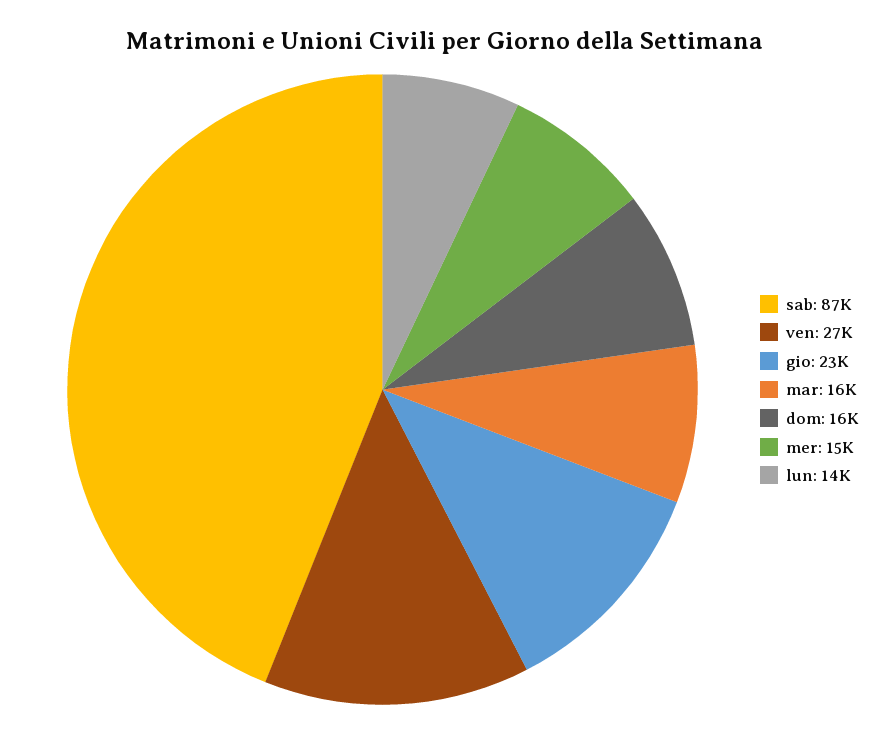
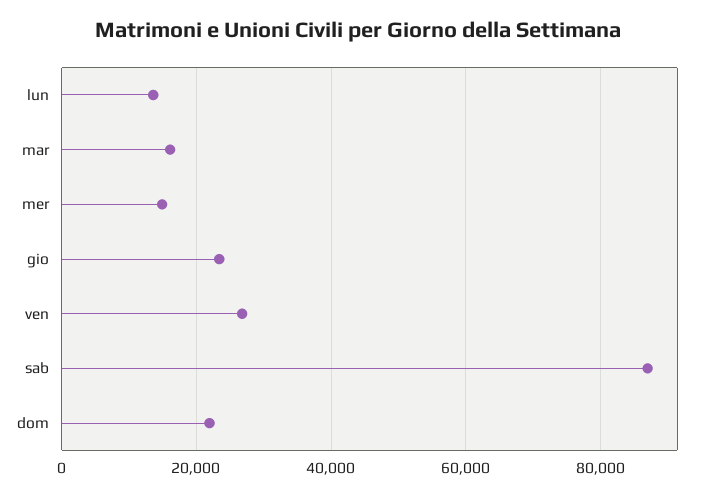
dom: 16000 -> 22000

